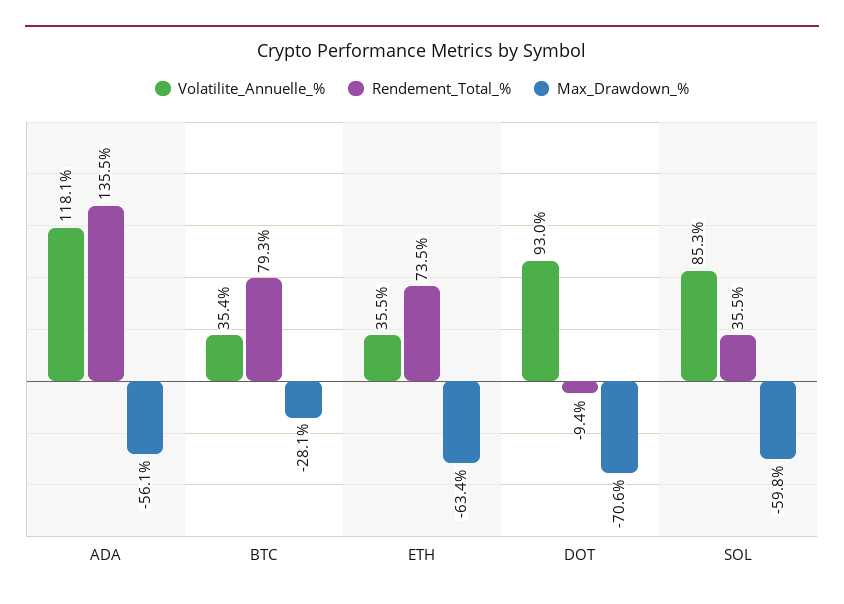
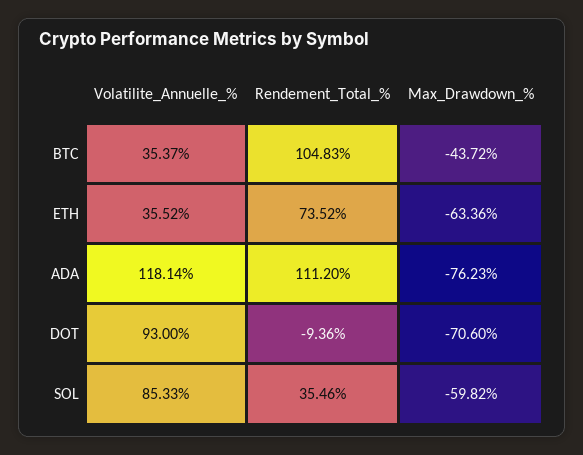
Rendement_Total_%, ADA: 135.5 -> 111.2
Max_Drawdown_%, ADA: -56.1 -> -76.23
Rendement_Total_%, BTC: 79.3 -> 104.83
Max_Drawdown_%, BTC: -28.1 -> -43.72

